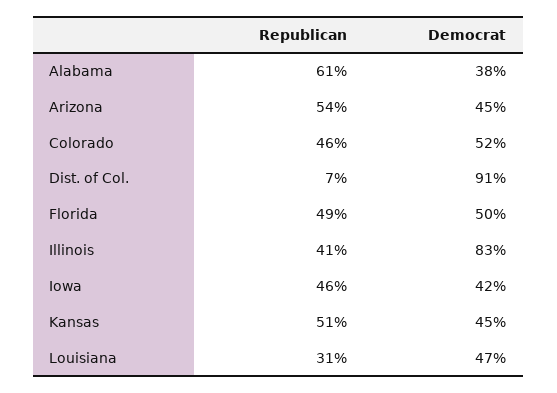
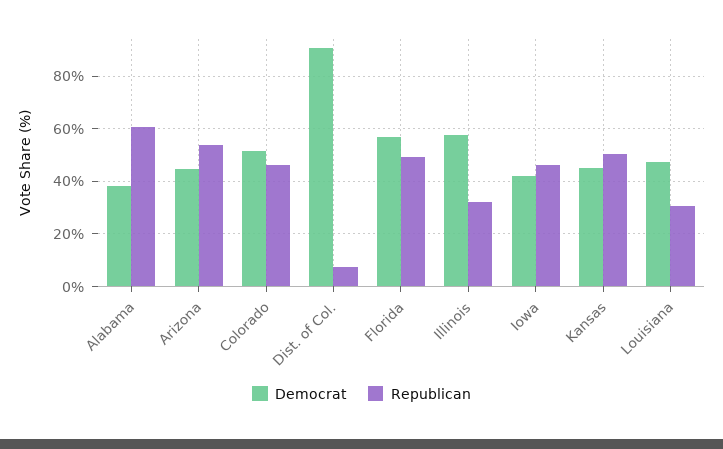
Democrat, Florida: 50 -> 57.5
Republican, Illinois: 41 -> 32.5
Democrat, Illinois: 83 -> 57.5

